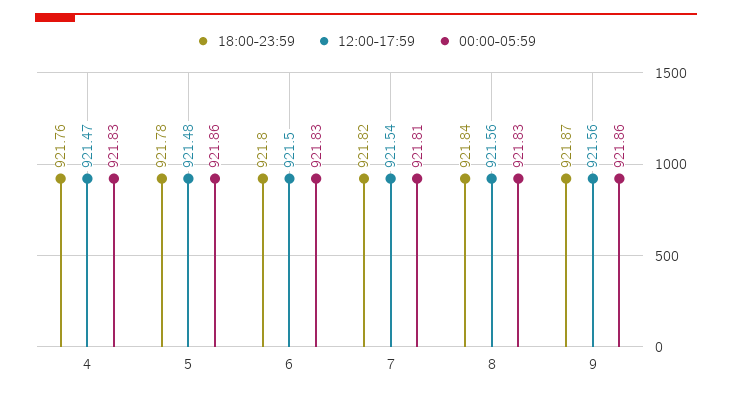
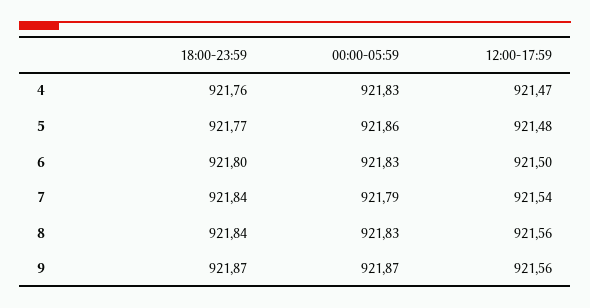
18:00-23:59, 5: 921.78 -> 921.77
18:00-23:59, 7: 921.82 -> 921.84
00:00-05:59, 7: 921.81 -> 921.79
00:00-05:59, 9: 921.86 -> 921.87

